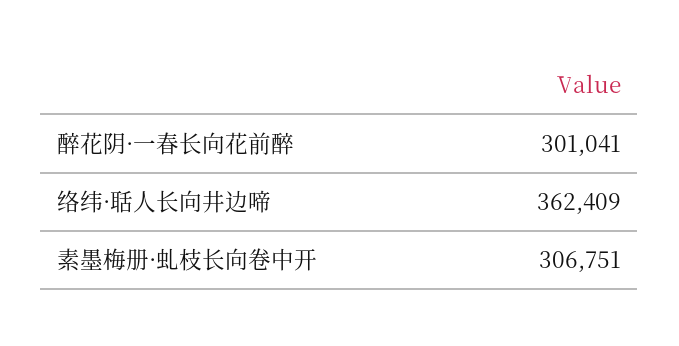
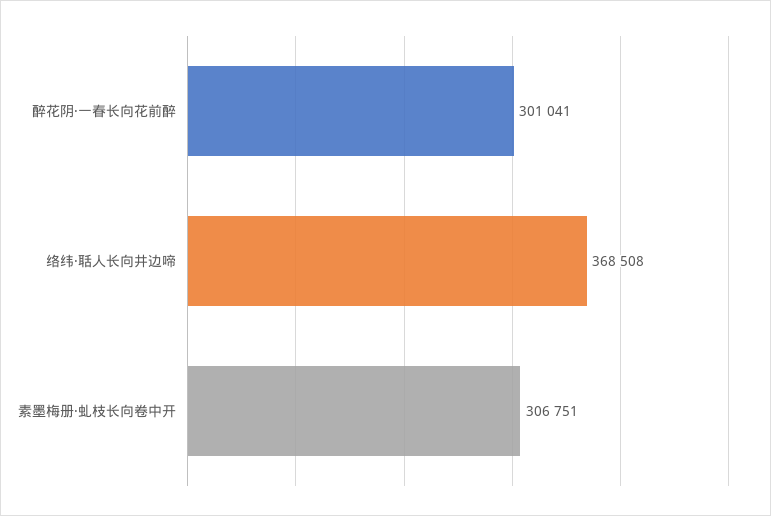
络纬·聒人长向井边啼: 362409 -> 368508

